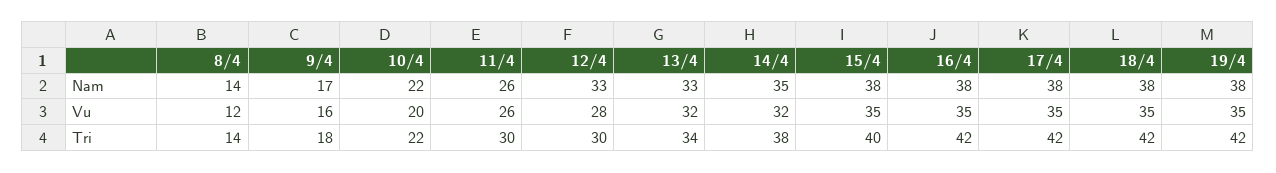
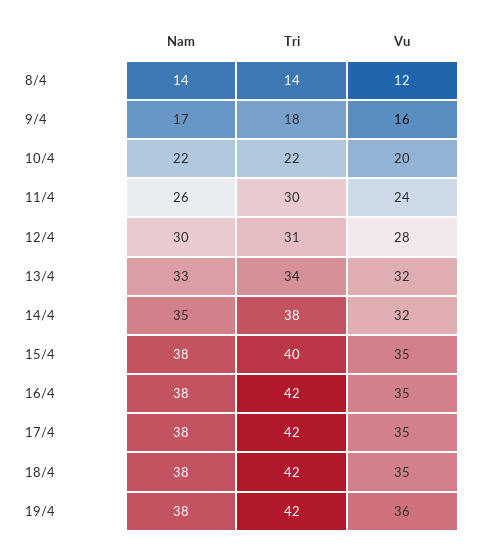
12/4, Nam: 33 -> 30
11/4, Vu: 26 -> 24
19/4, Vu: 35 -> 36
12/4, Tri: 30 -> 31

